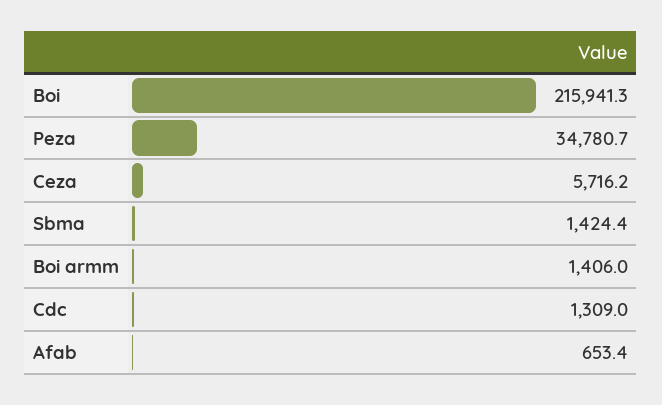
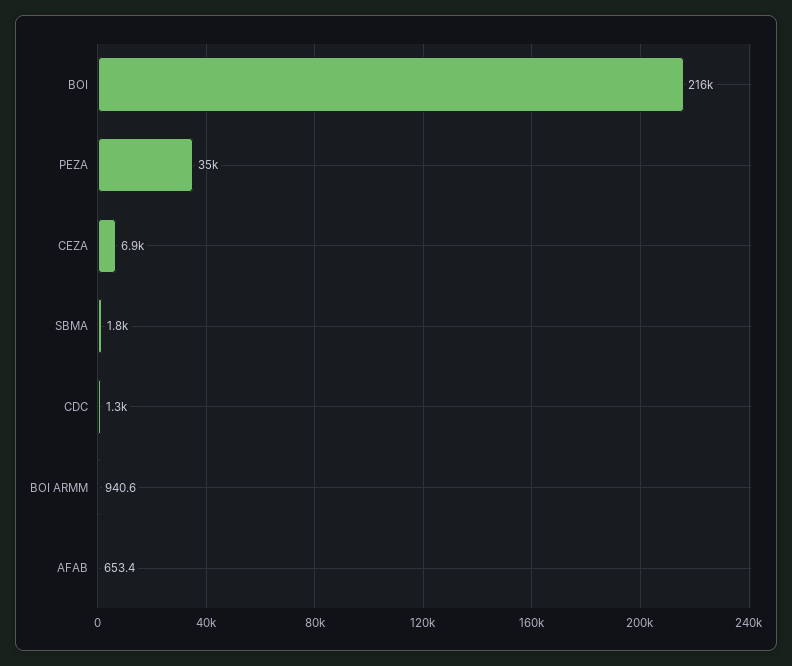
Ceza: 5716.2 -> 6900
Sbma: 1424.4 -> 1800
Boi armm: 1406 -> 940.6

